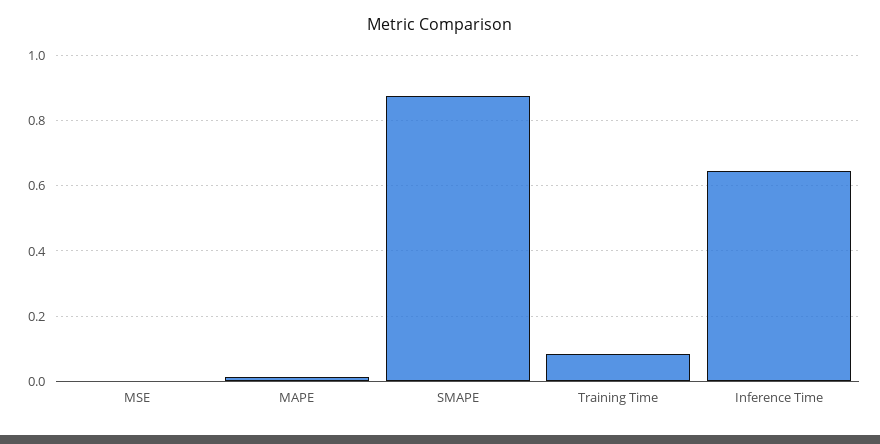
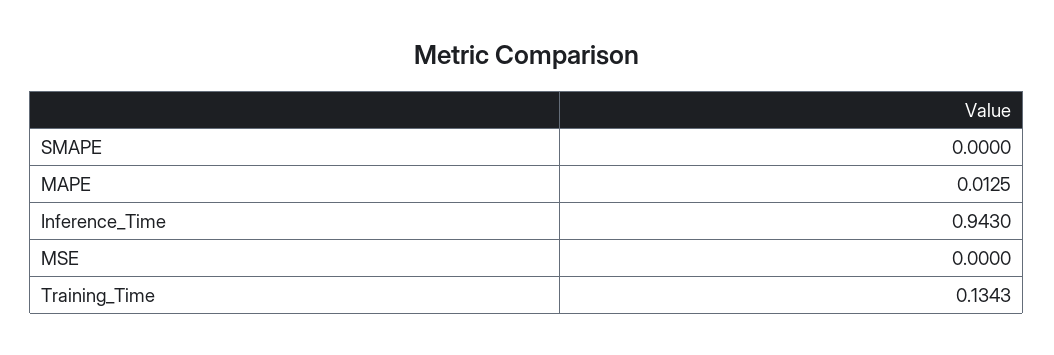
SMAPE: 0.88 -> 0
Training Time: 0.08 -> 0.1343
Inference Time: 0.64 -> 0.943

